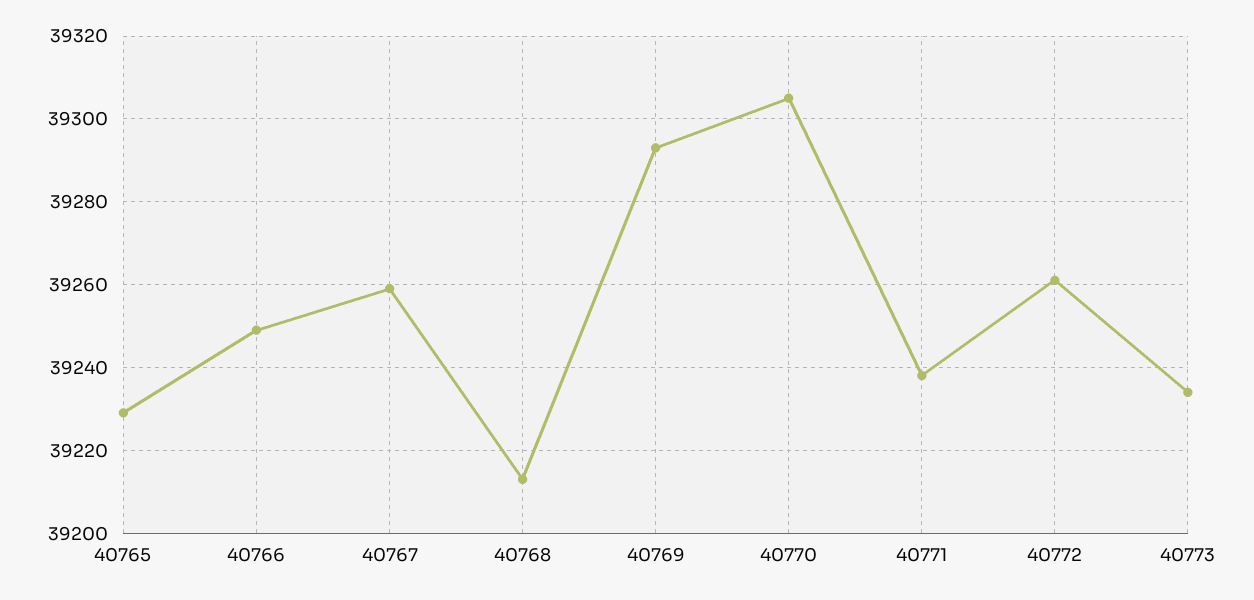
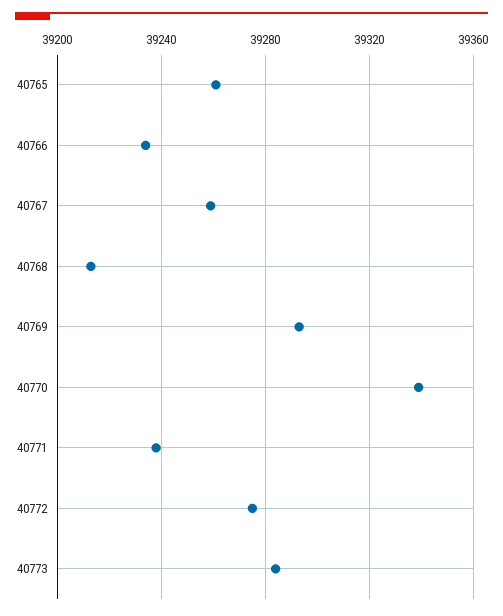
40765: 39230 -> 39260
40766: 39250 -> 39235
40770: 39305 -> 39340
40772: 39260 -> 39275
40773: 39235 -> 39285

